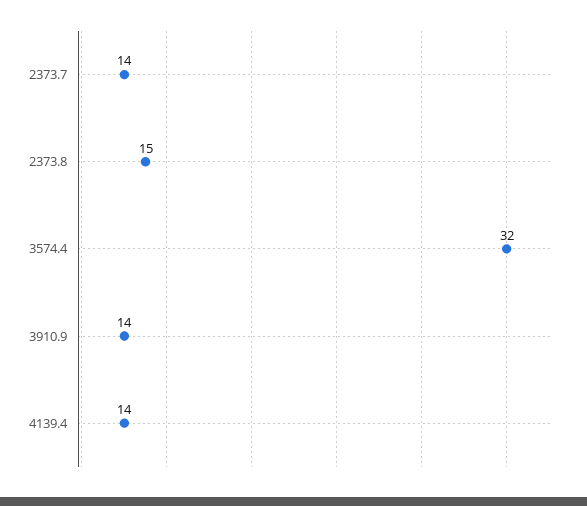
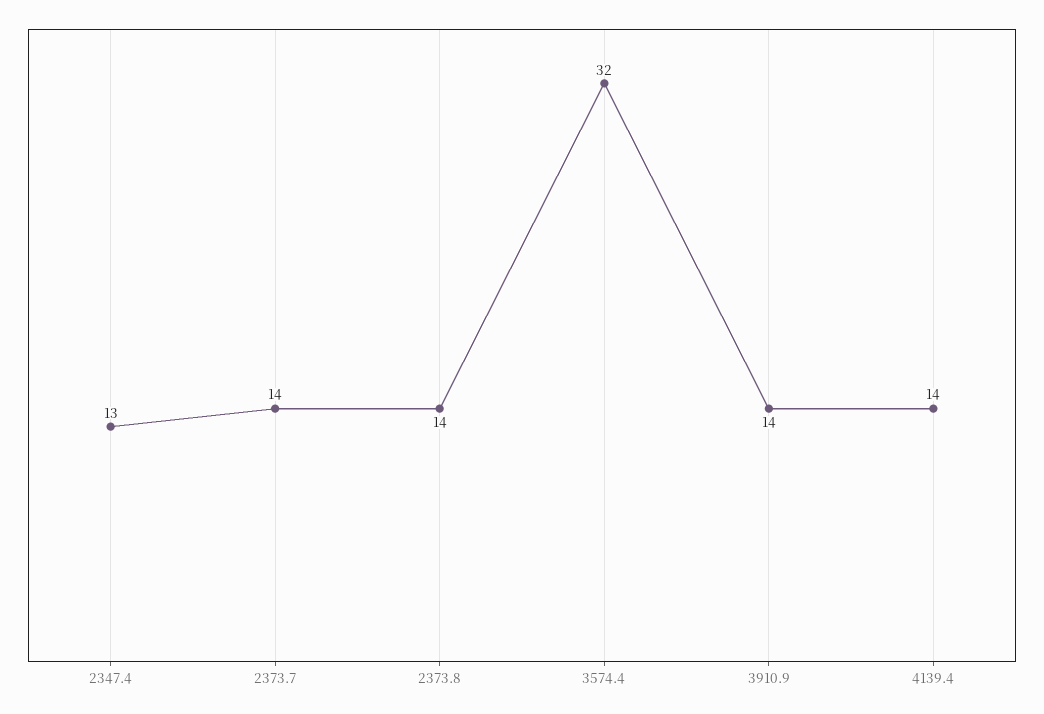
2373.8: 15 -> 14
2347.4: none -> 13

